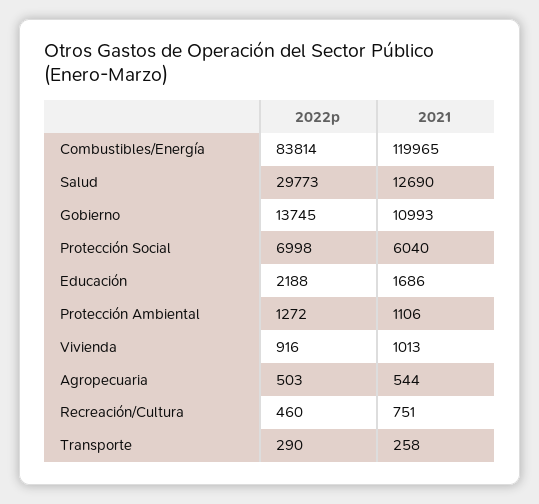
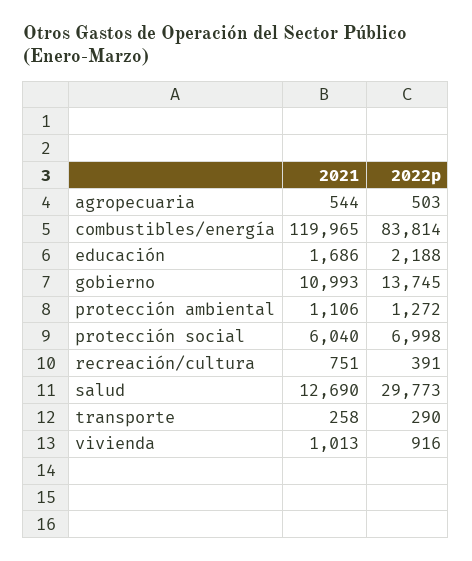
2022p, Recreación/Cultura: 460 -> 391

